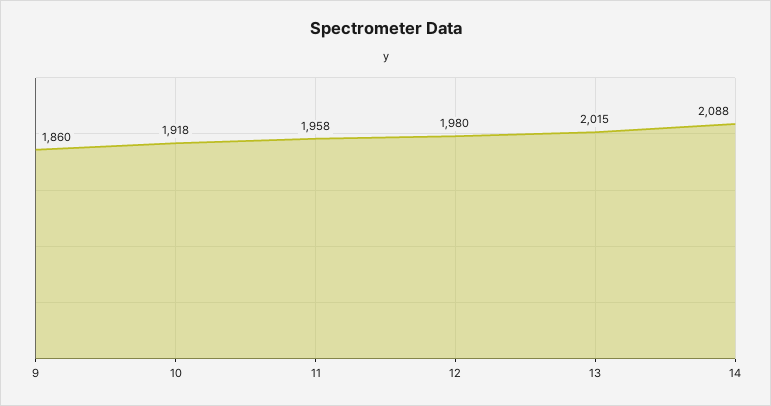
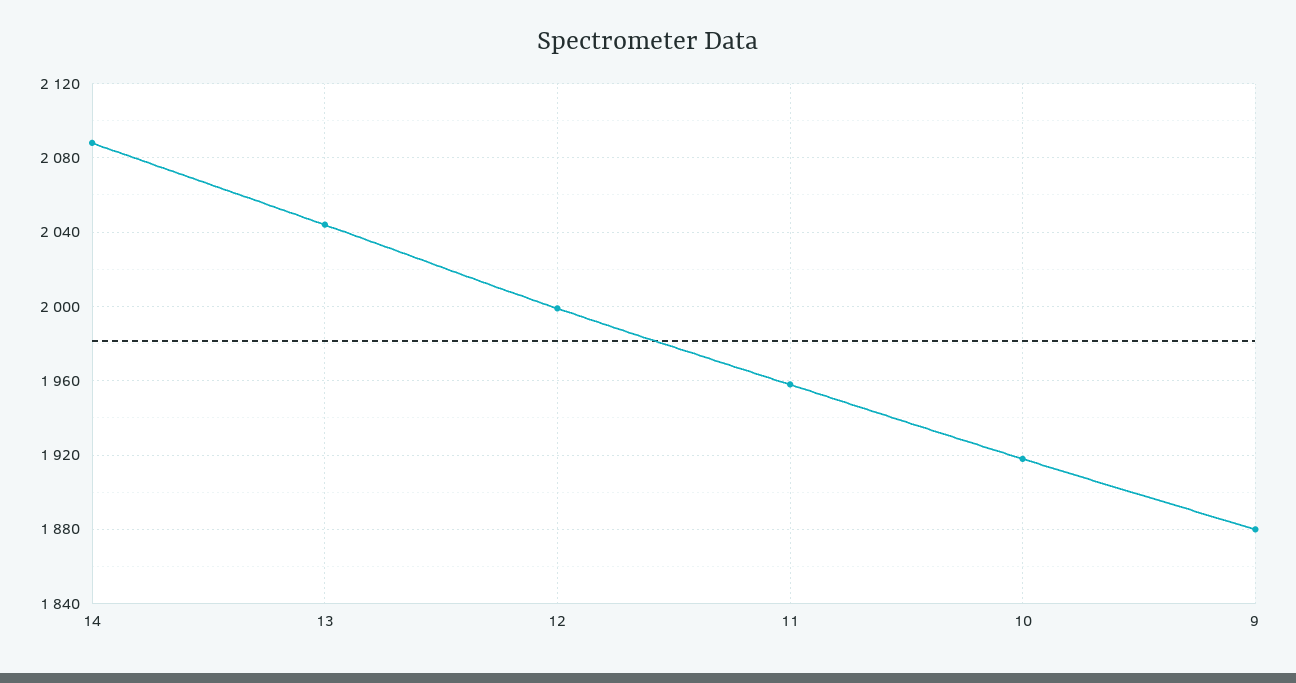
9: 1860 -> 1880
12: 1980 -> 2000
13: 2015 -> 2045

